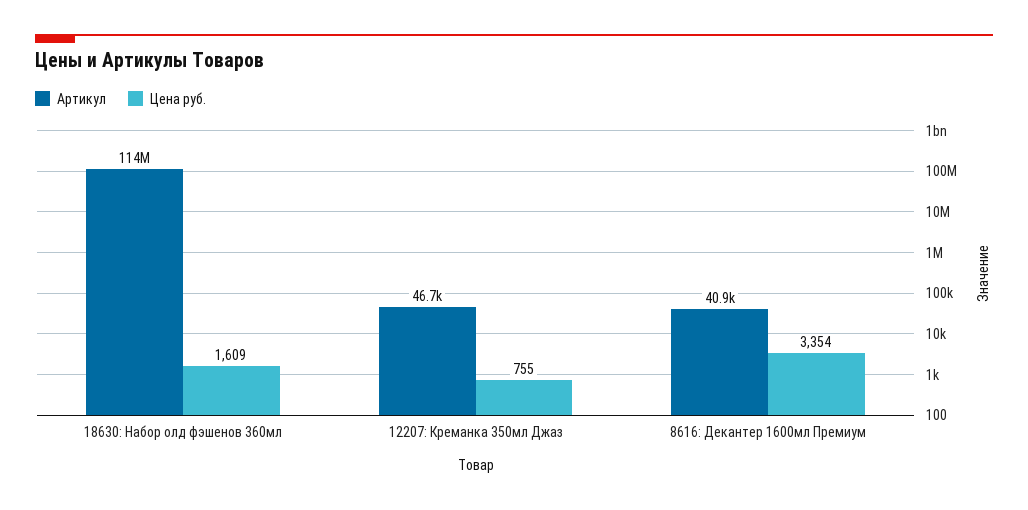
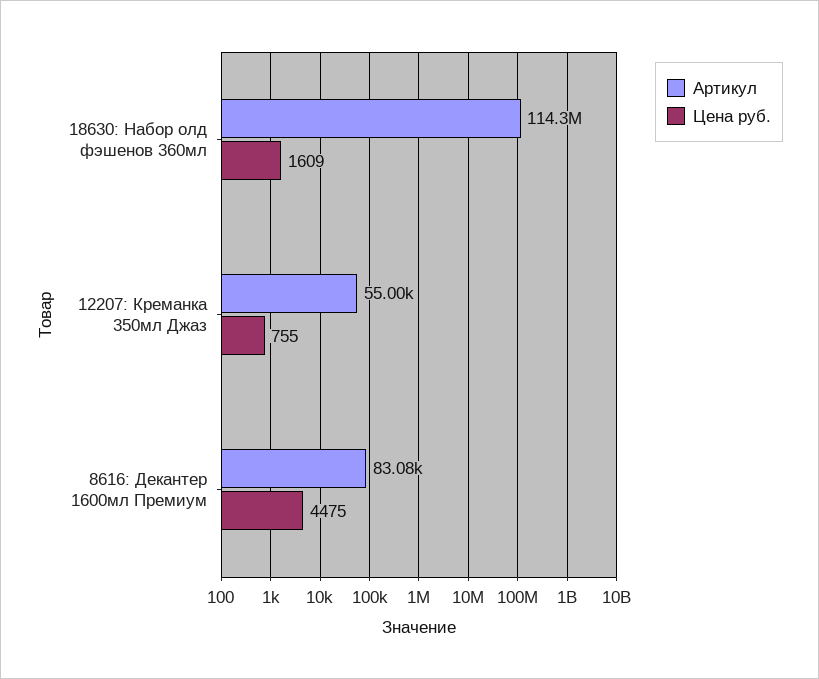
Артикул, 12207: Креманка 350мл Джаз: 46700 -> 55000
Артикул, 8616: Декантер 1600мл Премиум: 40900 -> 83080
Цена руб., 8616: Декантер 1600мл Премиум: 3354 -> 4475

